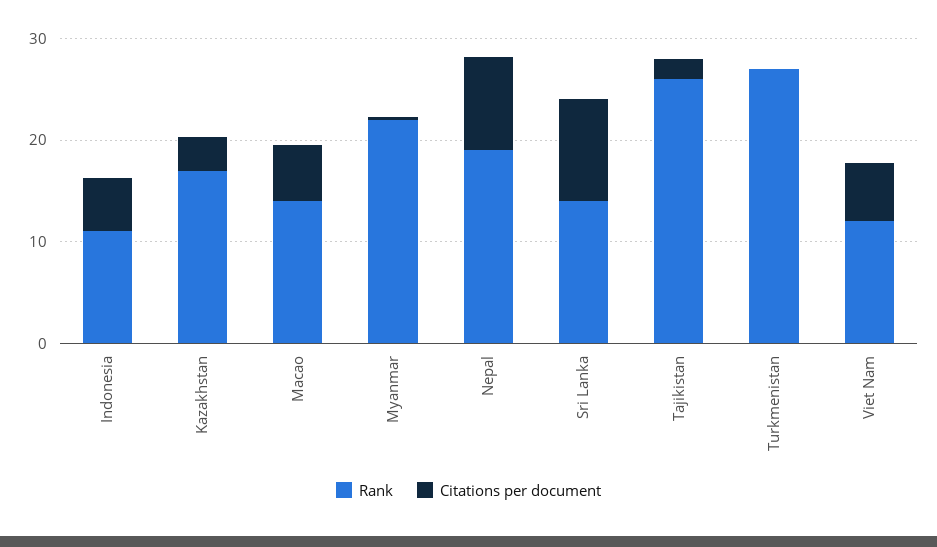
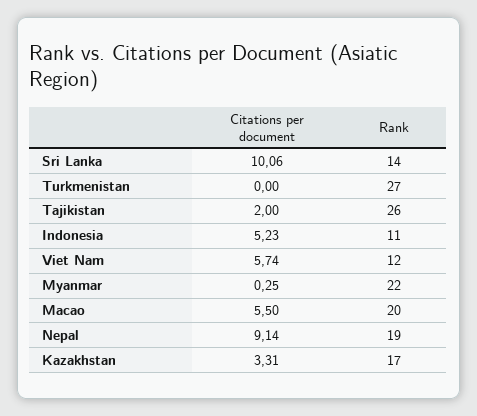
Rank, Macao: 14 -> 20

